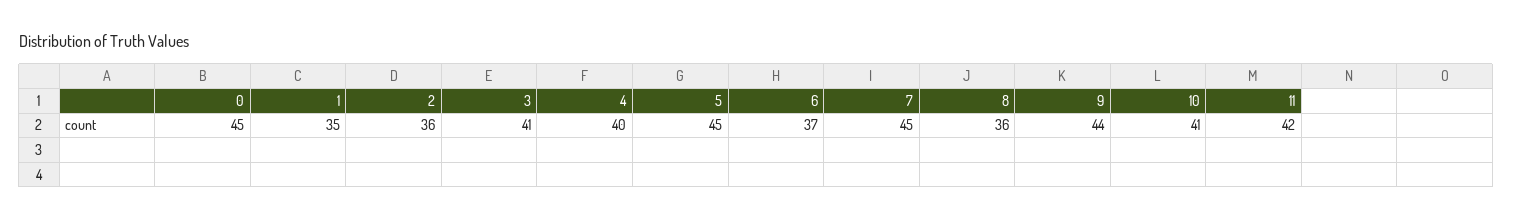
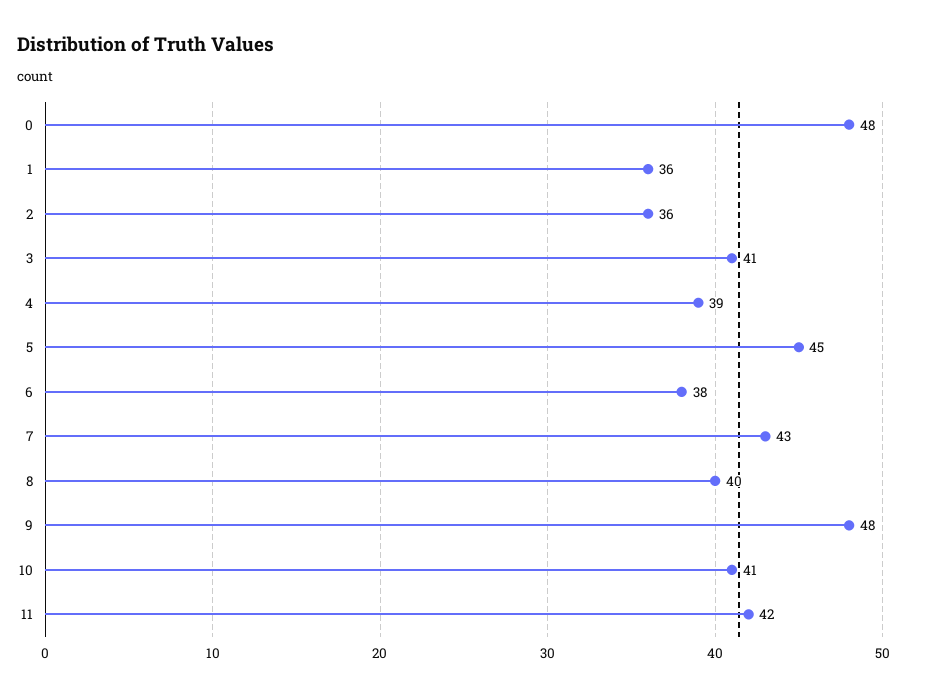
0: 45 -> 48
1: 35 -> 36
4: 40 -> 39
6: 37 -> 38
7: 45 -> 43
8: 36 -> 40
9: 44 -> 48

